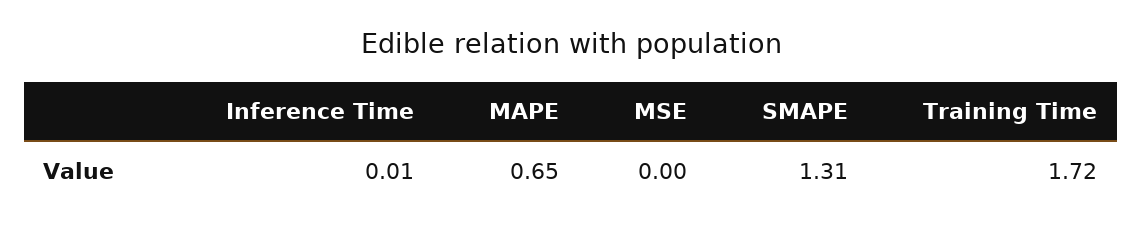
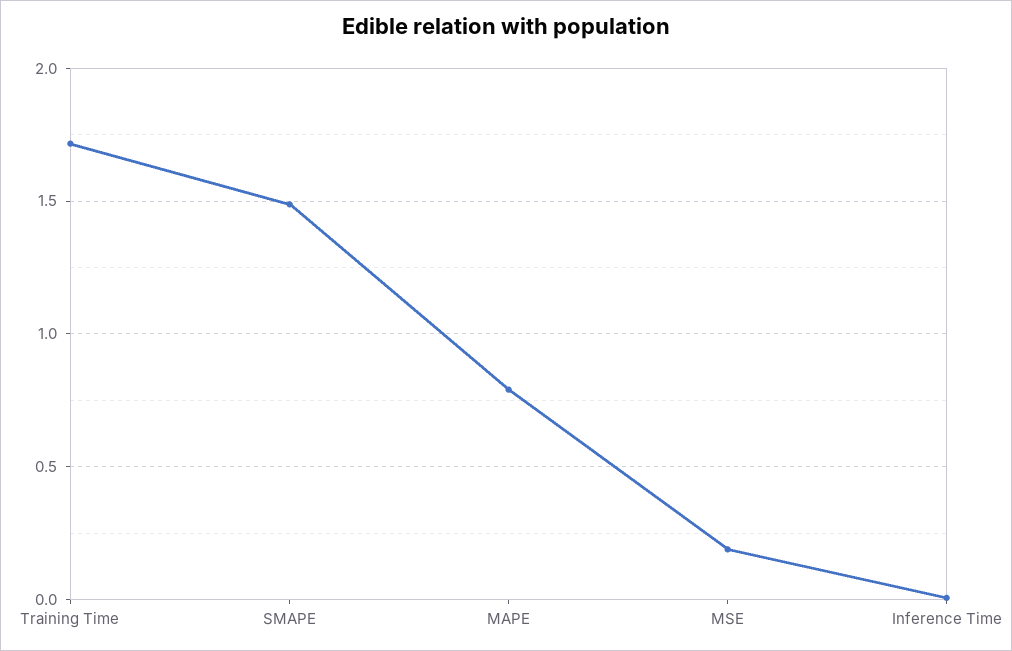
MAPE: 0.65 -> 0.8
MSE: 0 -> 0.2
SMAPE: 1.31 -> 1.5

